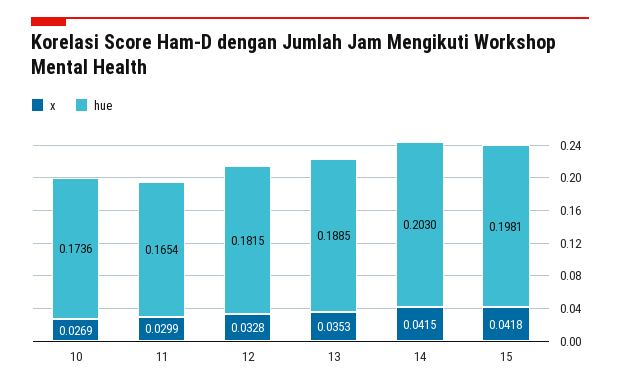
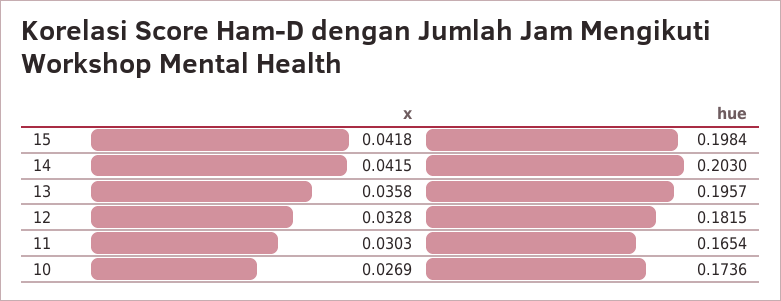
x, 11: 0.0299 -> 0.0303
x, 13: 0.0353 -> 0.0358
hue, 13: 0.1885 -> 0.1957
hue, 15: 0.1981 -> 0.1984

